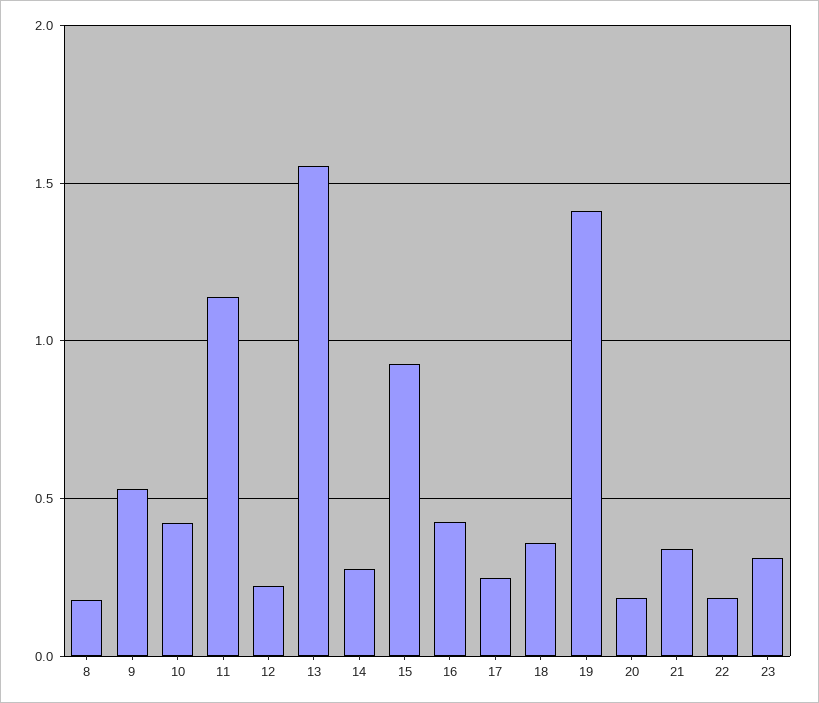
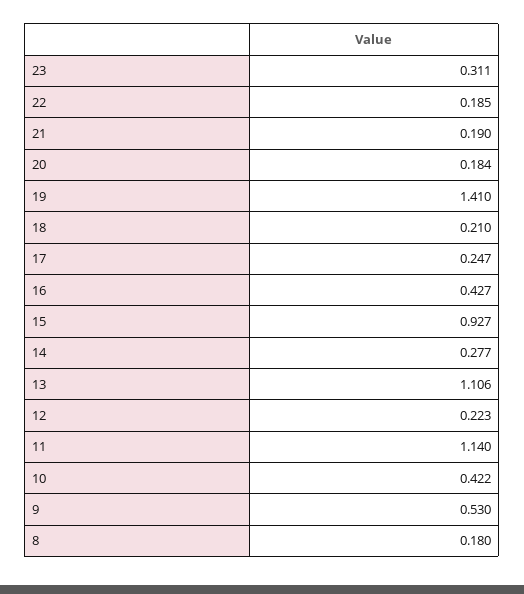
13: 1.55 -> 1.106
18: 0.35 -> 0.21
21: 0.35 -> 0.19

